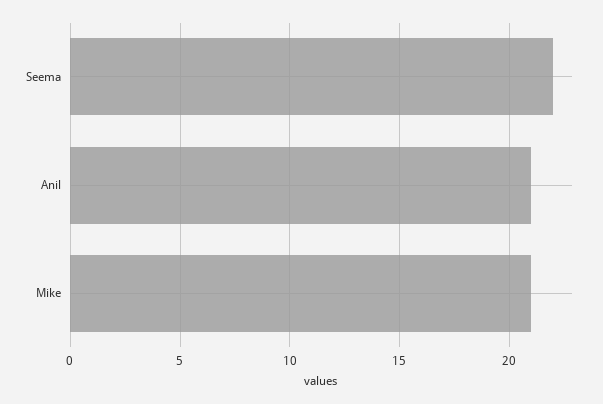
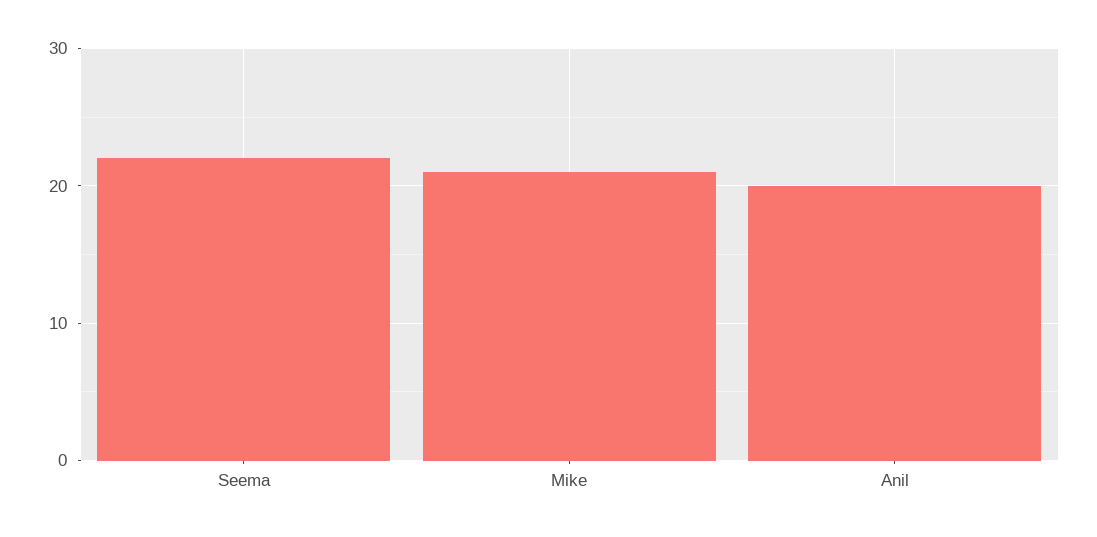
Anil: 21 -> 20

